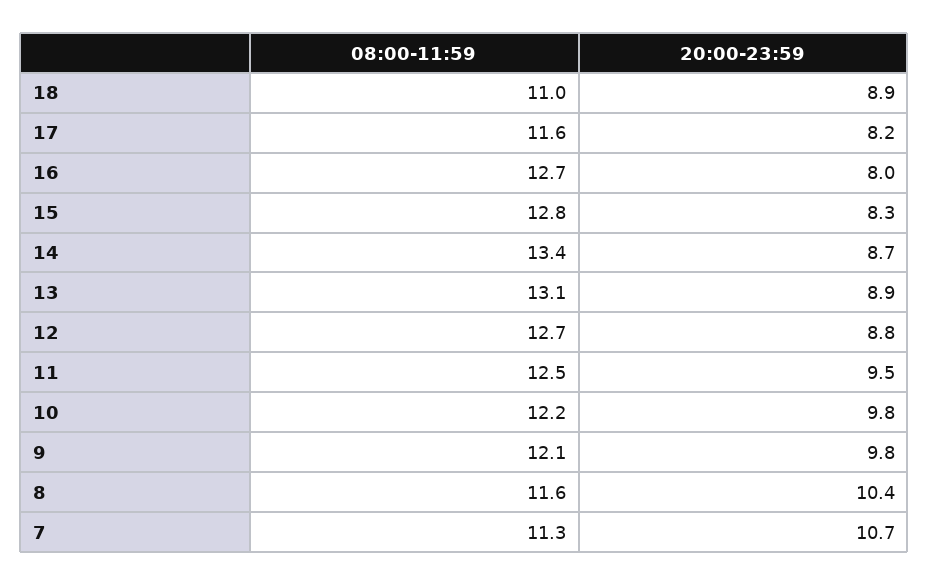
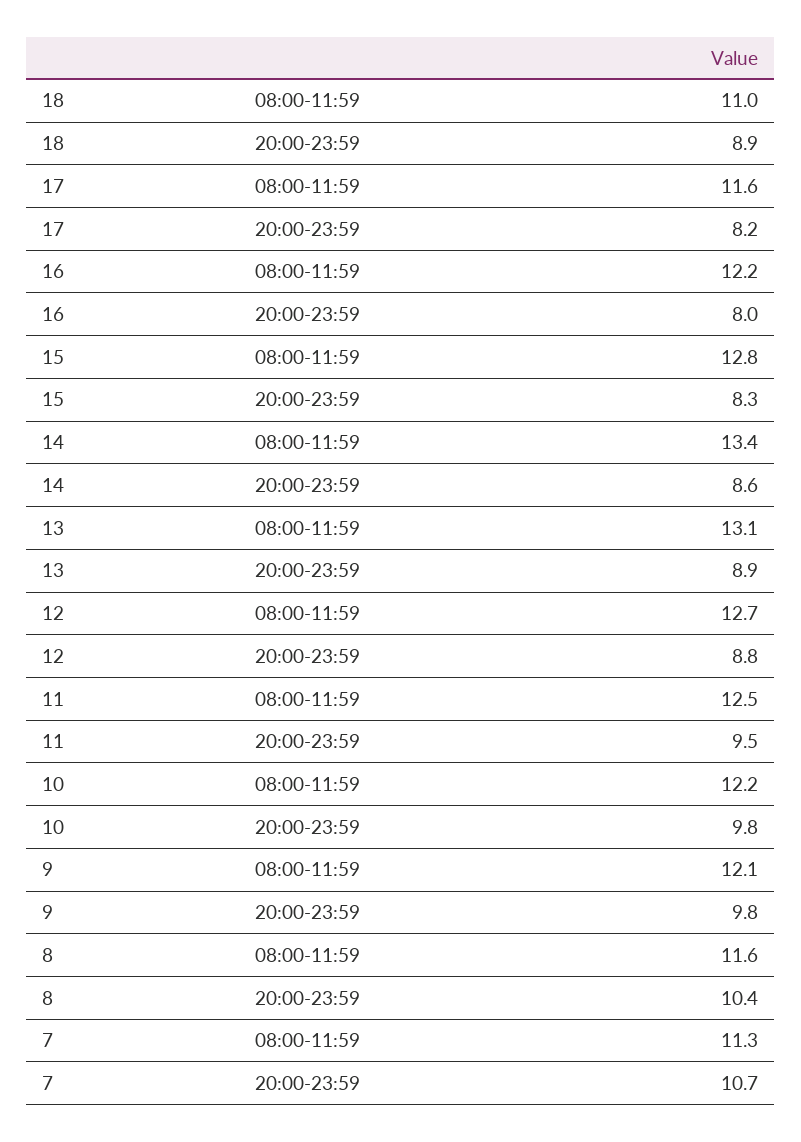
08:00-11:59, 16: 12.7 -> 12.2
20:00-23:59, 14: 8.7 -> 8.6

